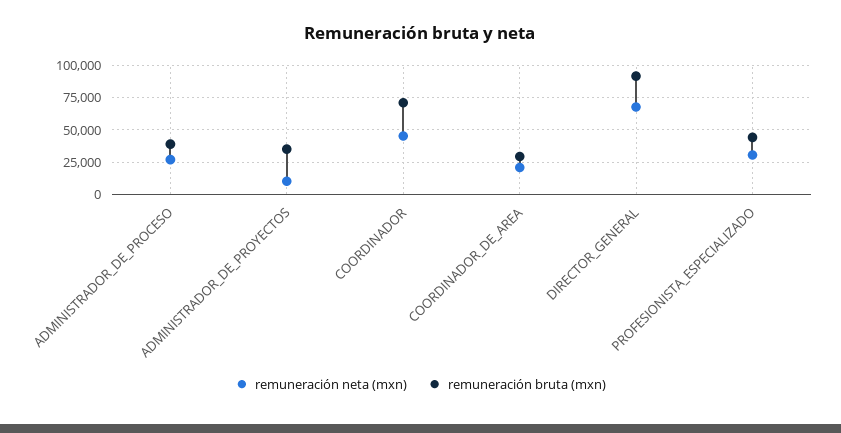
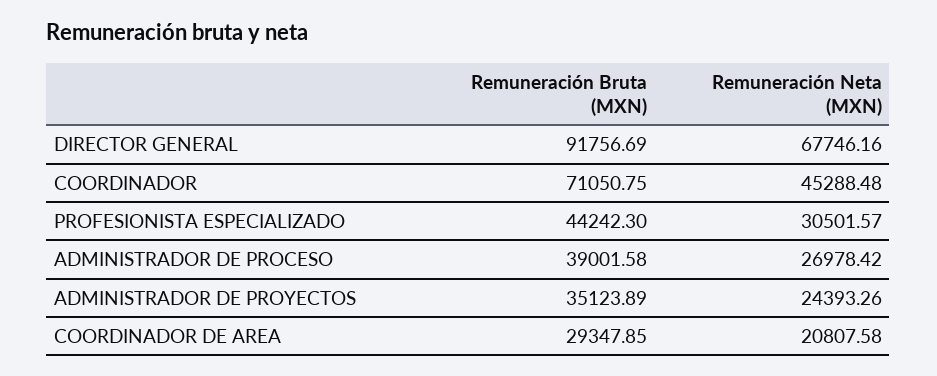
remuneración neta (mxn), ADMINISTRADOR_DE_PROYECTOS: 10000 -> 24393.26

